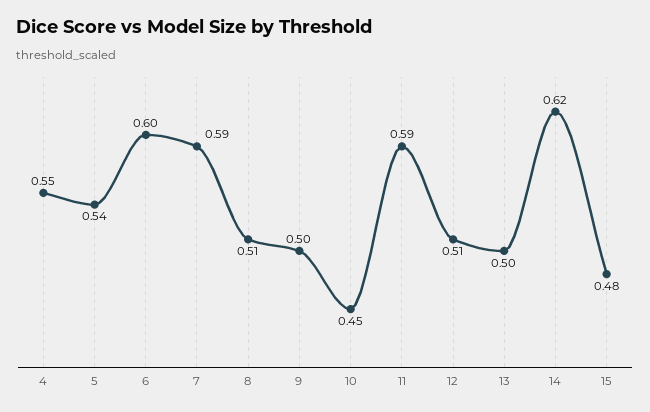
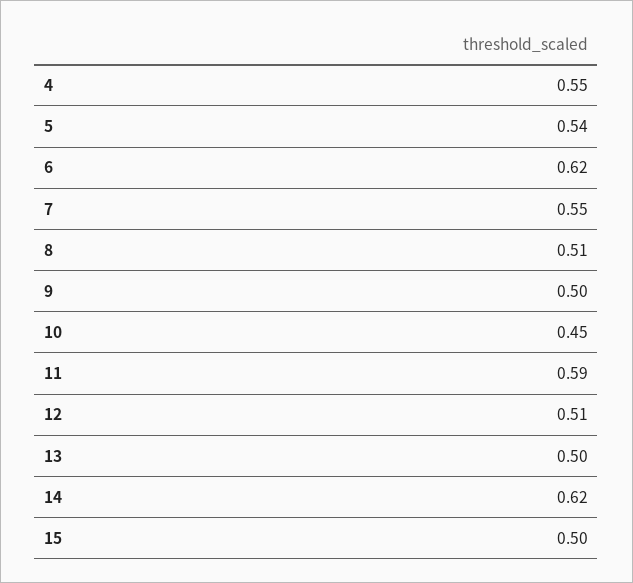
6: 0.6 -> 0.62
7: 0.59 -> 0.55
15: 0.48 -> 0.5

